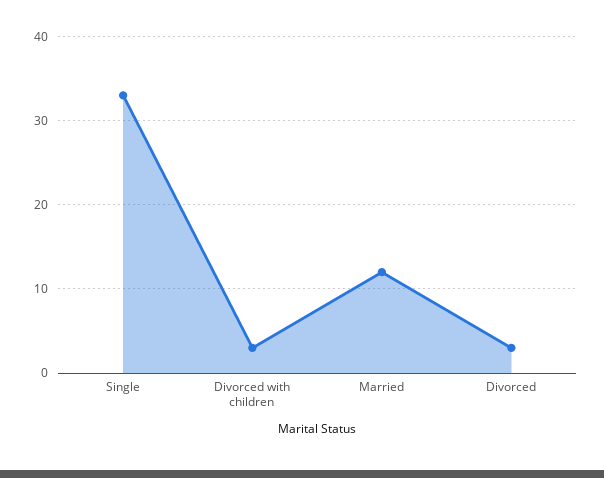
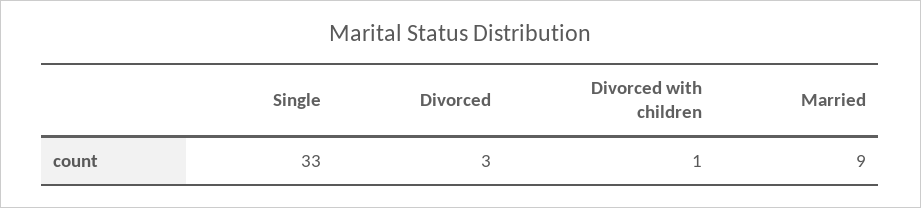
Divorced with children: 3 -> 1
Married: 12 -> 9

